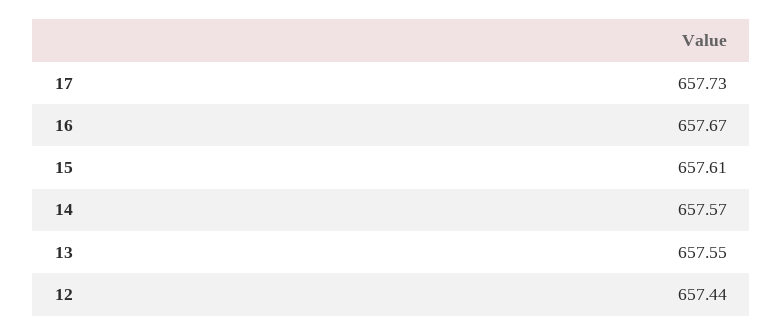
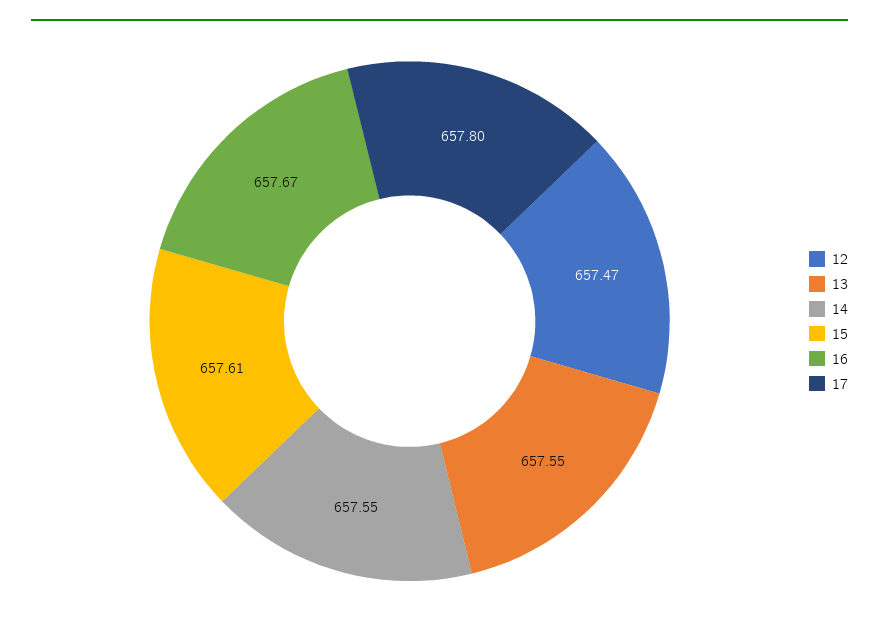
17: 657.73 -> 657.8
14: 657.57 -> 657.55
12: 657.44 -> 657.47

